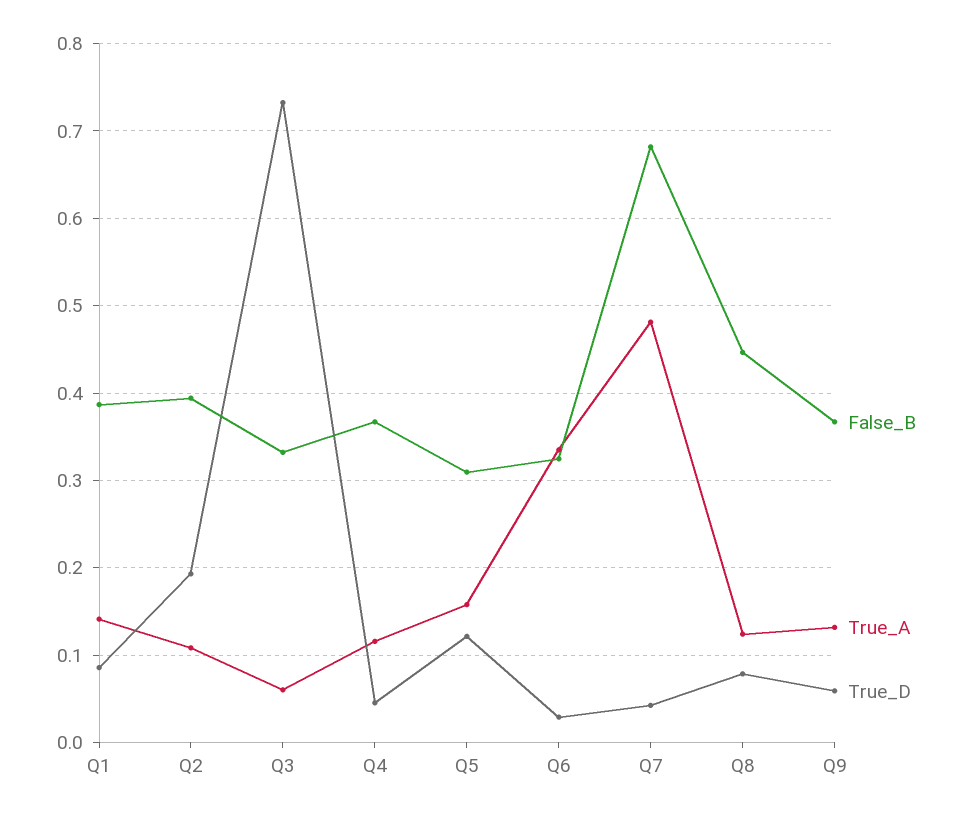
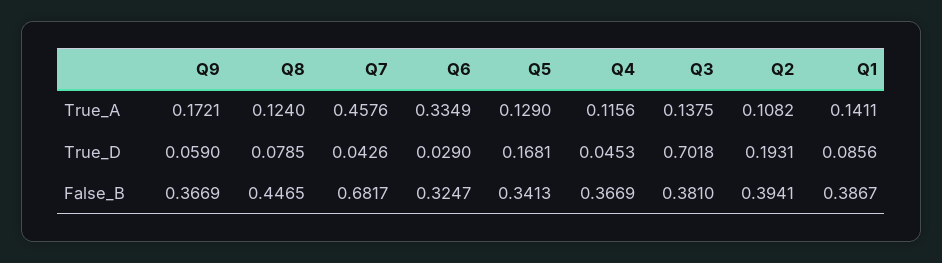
False_B, Q3: 0.33 -> 0.381
True_A, Q3: 0.06 -> 0.1375
True_D, Q3: 0.73 -> 0.7018
False_B, Q5: 0.31 -> 0.3413
True_A, Q5: 0.16 -> 0.129
True_D, Q5: 0.12 -> 0.1681
True_A, Q7: 0.48 -> 0.4576
True_A, Q9: 0.13 -> 0.1721

